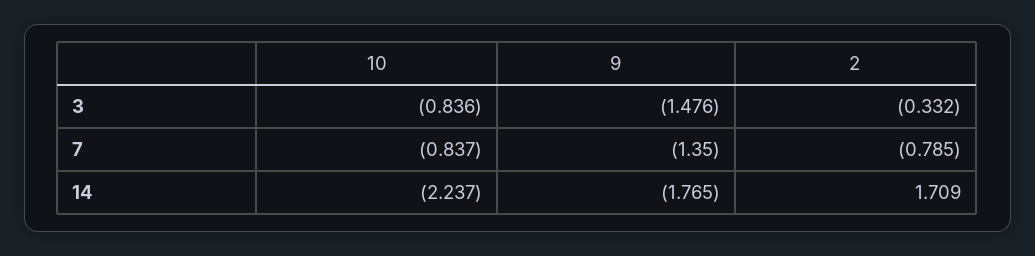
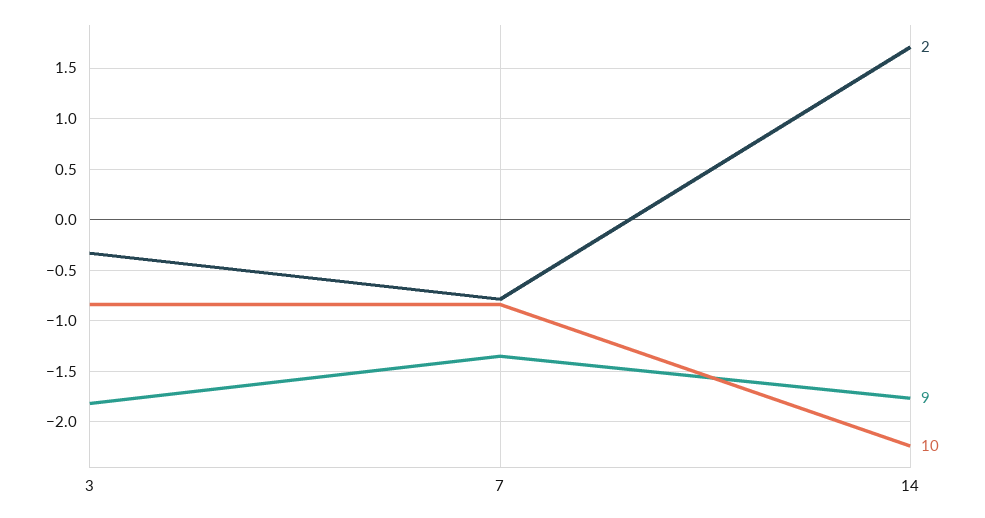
9, 3: -1.476 -> -1.8

